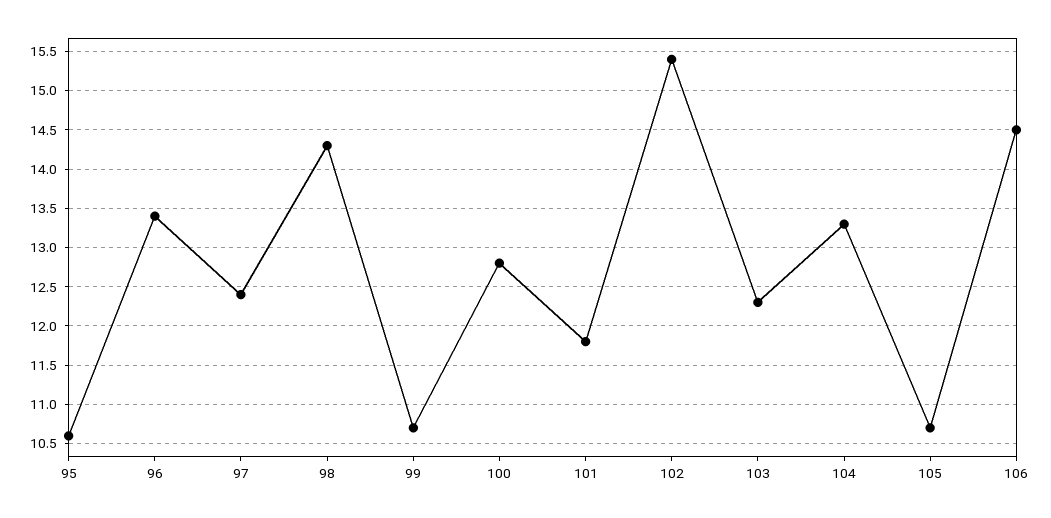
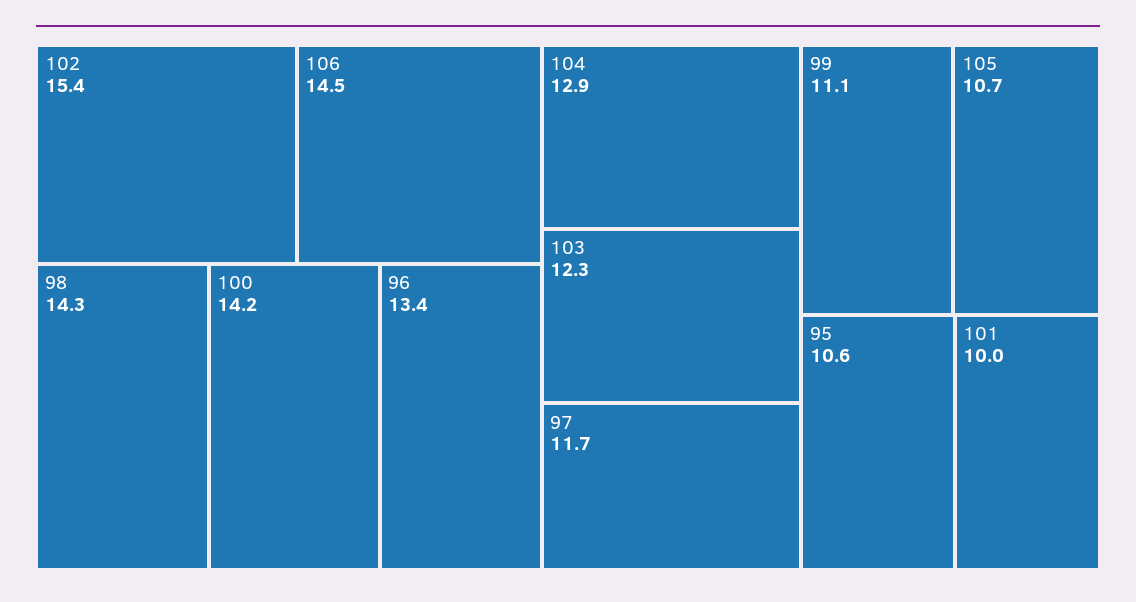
97: 12.4 -> 11.7
99: 10.7 -> 11.1
100: 12.8 -> 14.2
101: 11.8 -> 10
104: 13.3 -> 12.9

